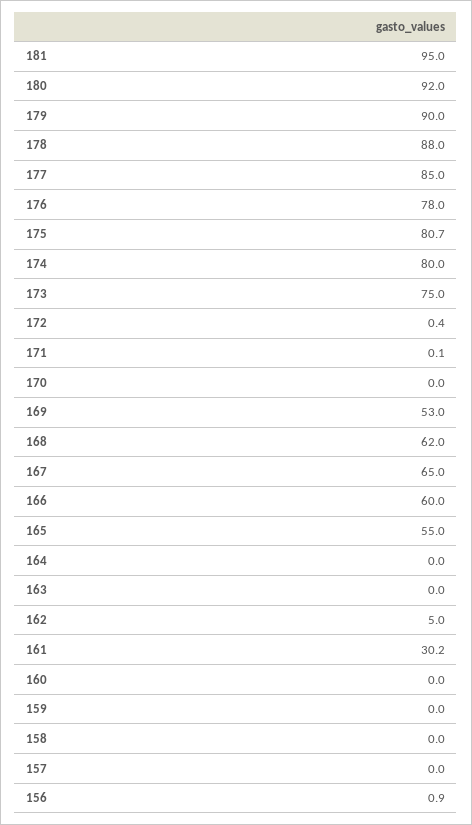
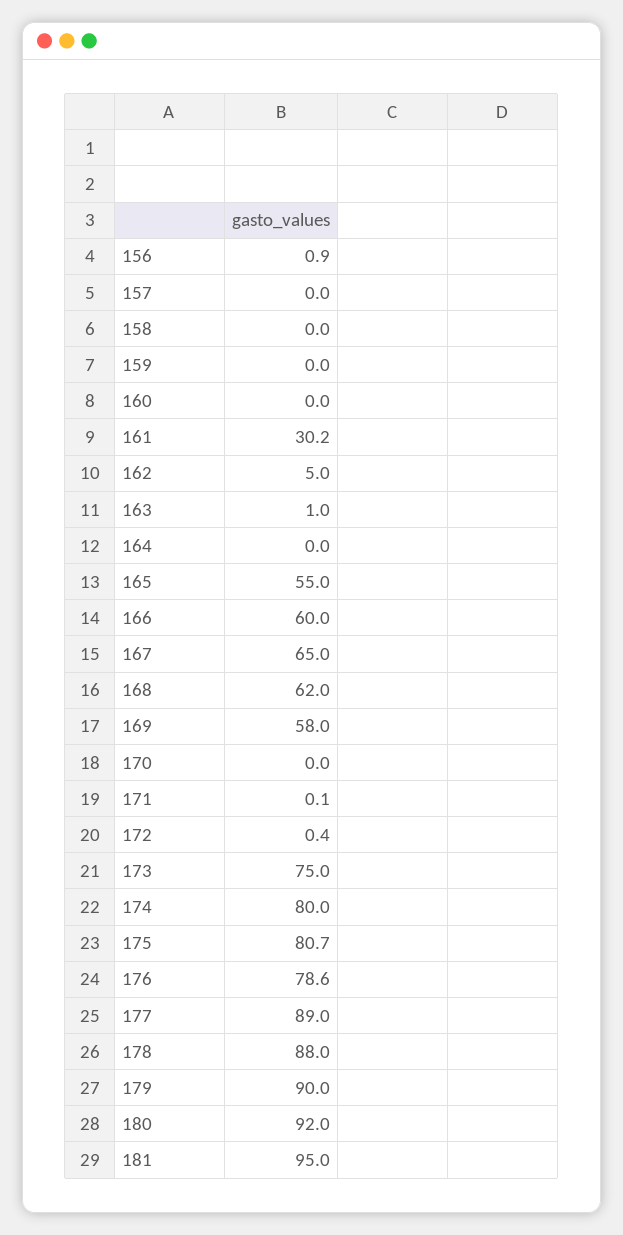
177: 85 -> 89
176: 78 -> 78.6
169: 53 -> 58
163: 0 -> 1

